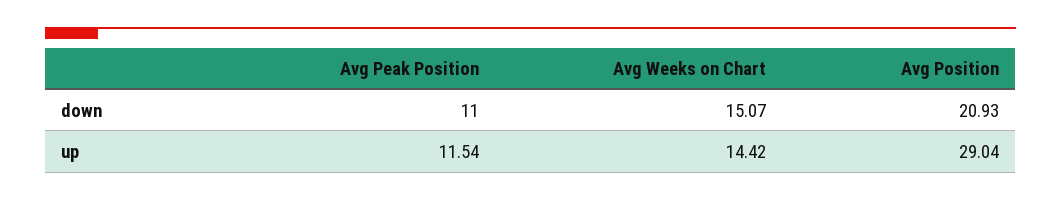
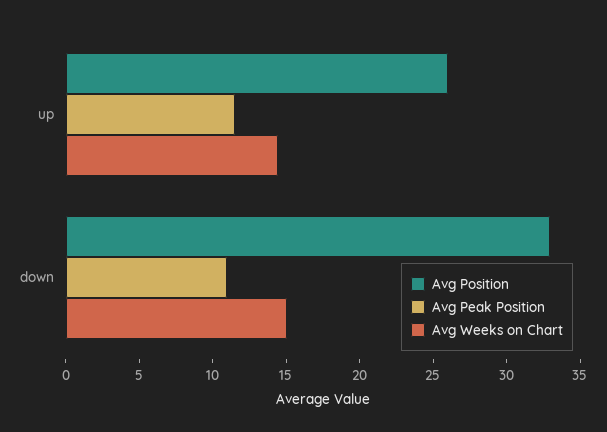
Avg Position, down: 20.93 -> 33
Avg Position, up: 29.04 -> 26

